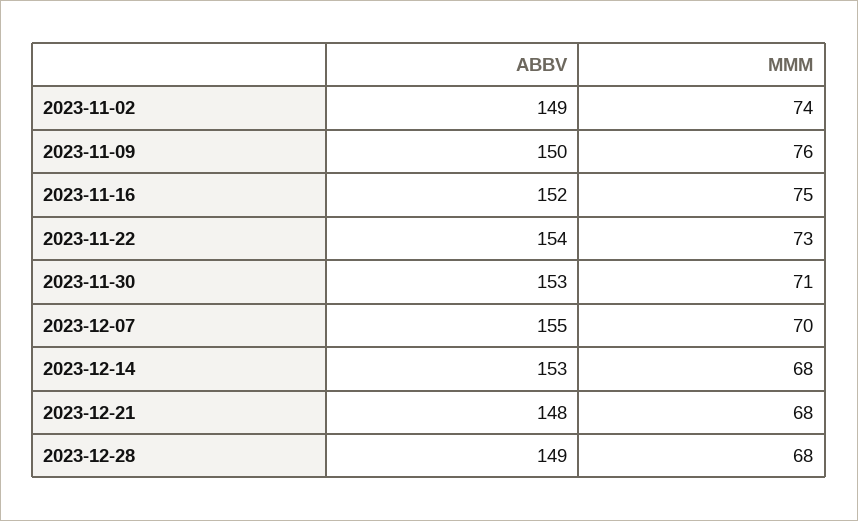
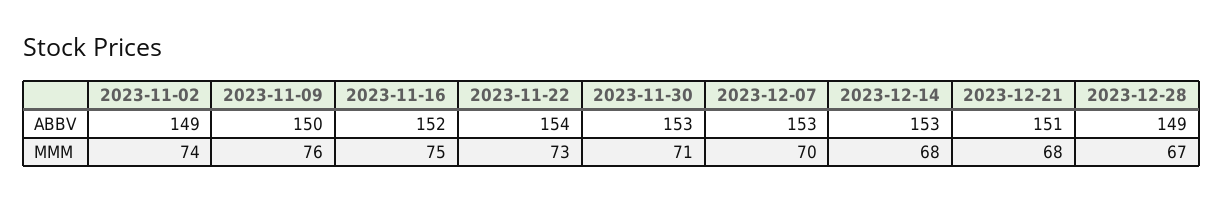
ABBV, 2023-12-07: 155 -> 153
ABBV, 2023-12-21: 148 -> 151
MMM, 2023-12-28: 68 -> 67

